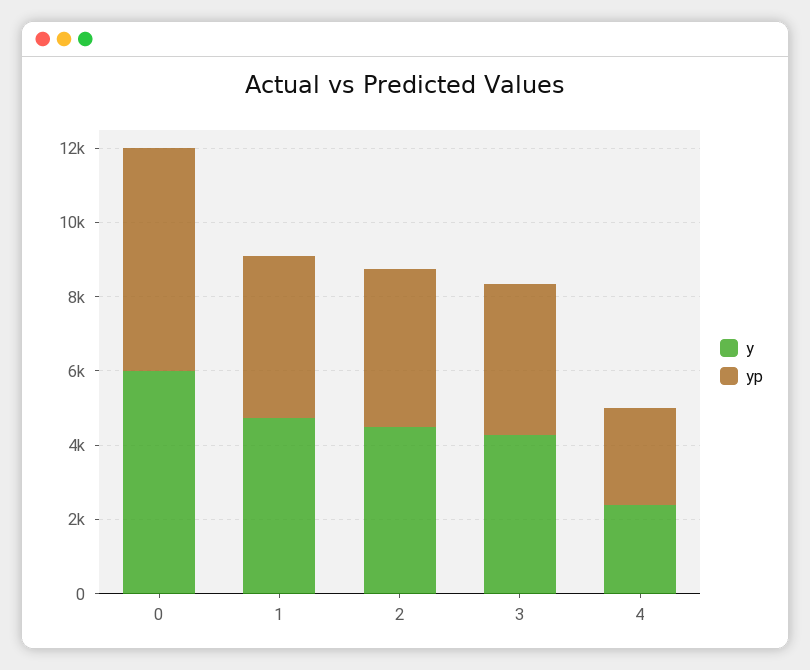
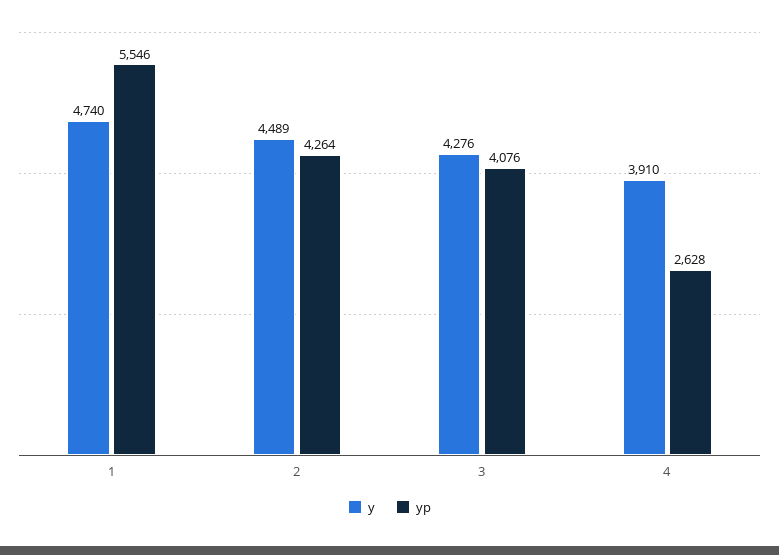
y, 0: 6000 -> none
yp, 0: 6000 -> none
yp, 1: 4500 -> 5546
y, 4: 2500 -> 3910

